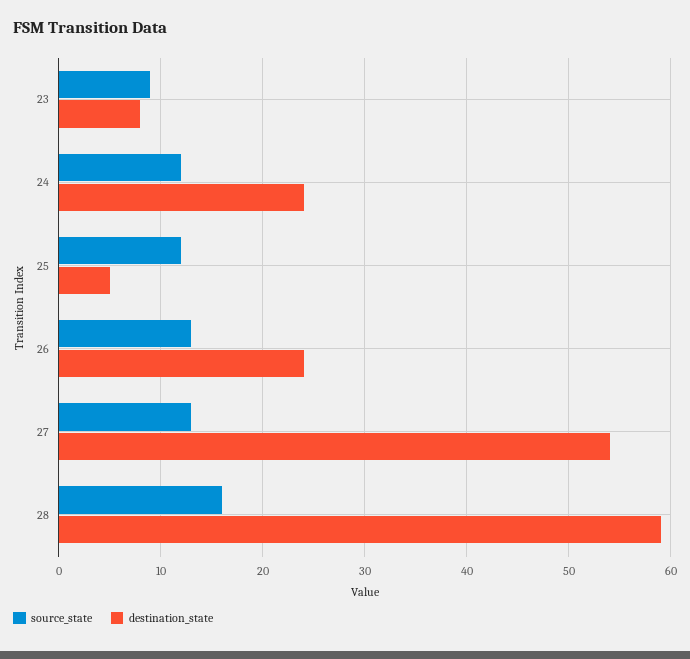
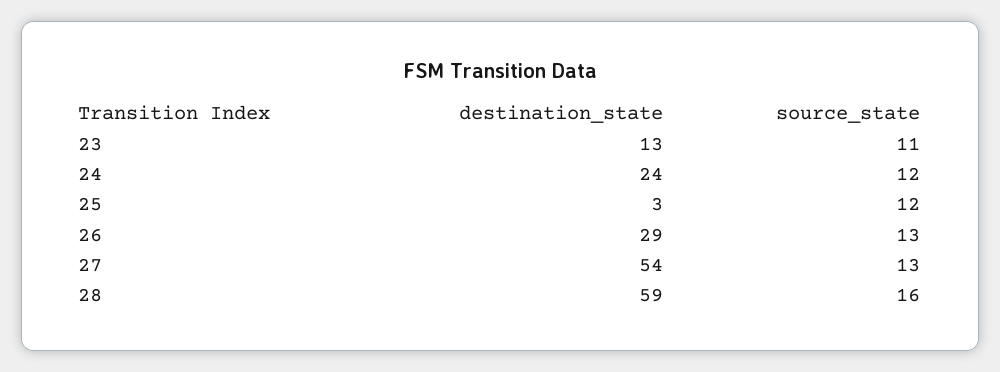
source_state, 23: 9 -> 11
destination_state, 23: 8 -> 13
destination_state, 25: 5 -> 3
destination_state, 26: 24 -> 29

